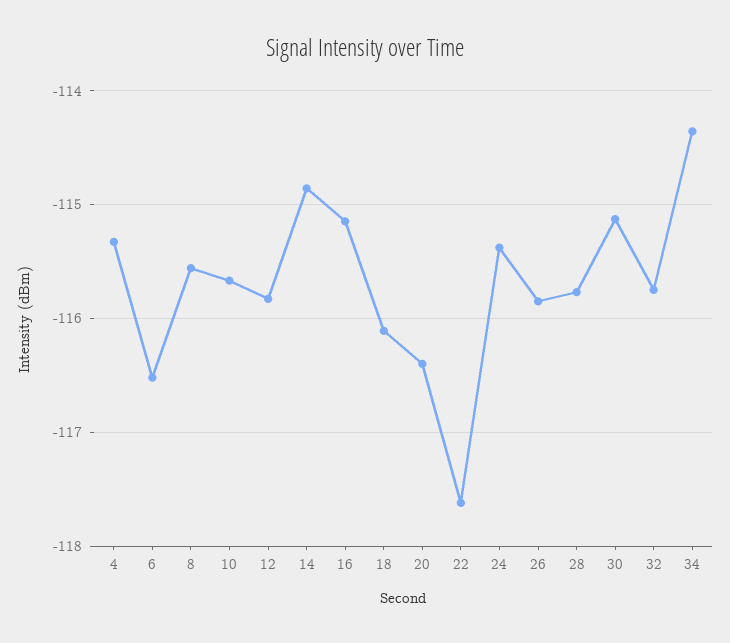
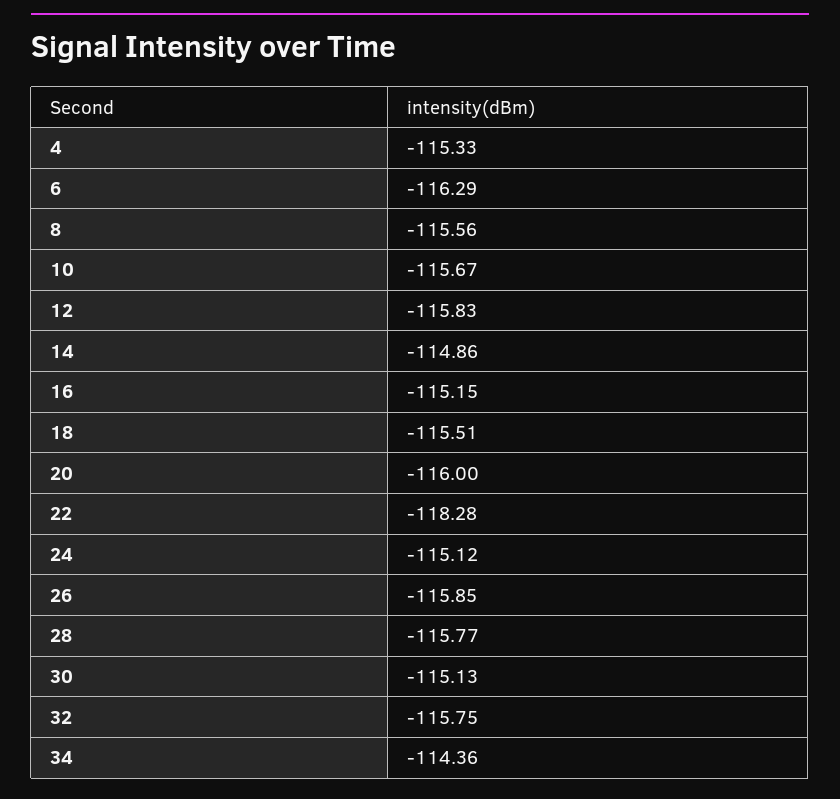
6: -116.5 -> -116.29
18: -116.1 -> -115.51
20: -116.4 -> -116
22: -117.6 -> -118.28
24: -115.4 -> -115.12

